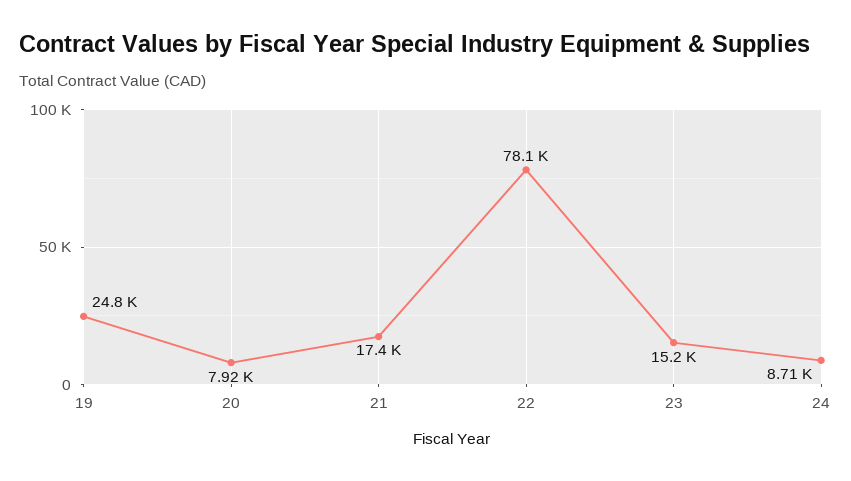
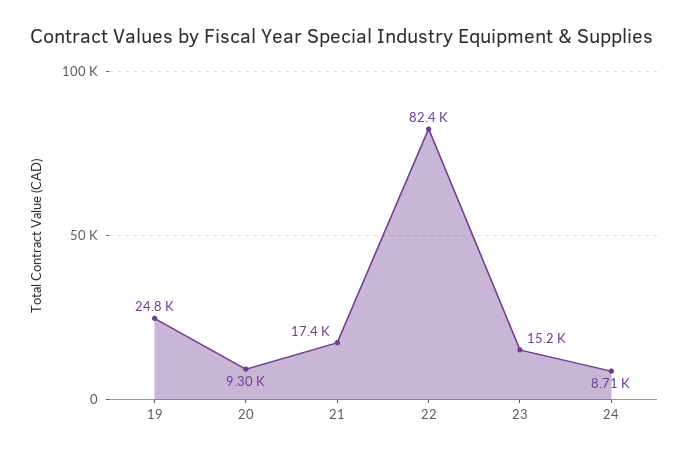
20: 7920 -> 9300
22: 78100 -> 82400

